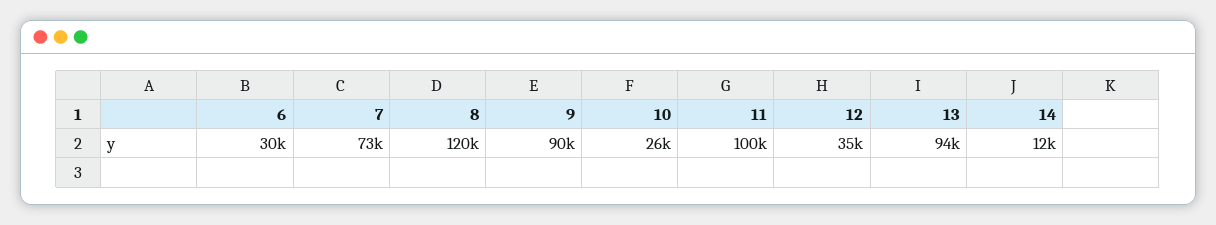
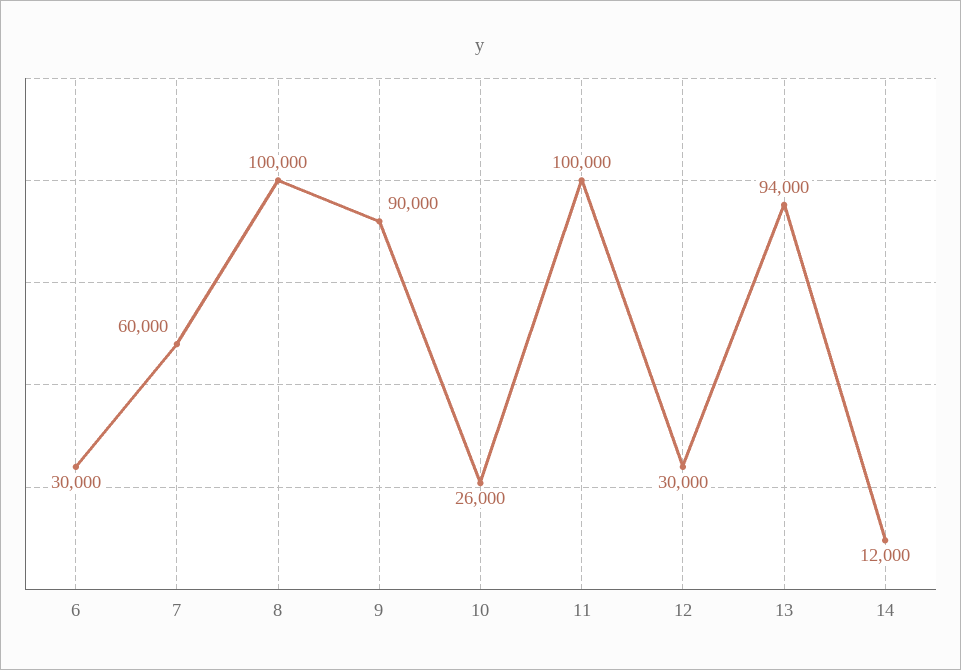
7: 73000 -> 60000
8: 120000 -> 100000
12: 35000 -> 30000

